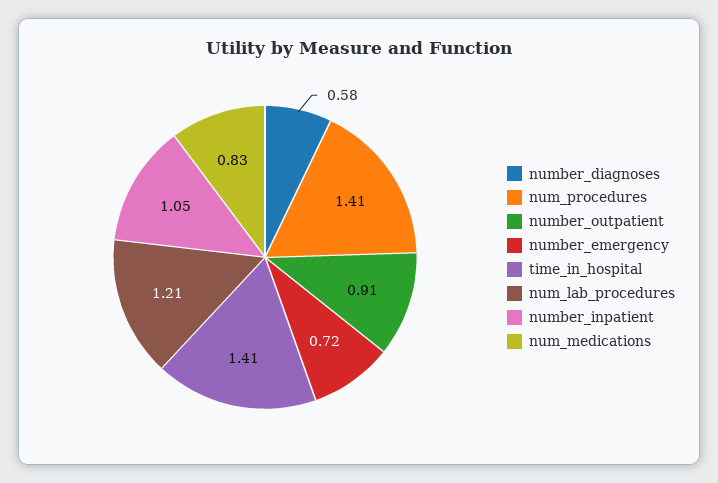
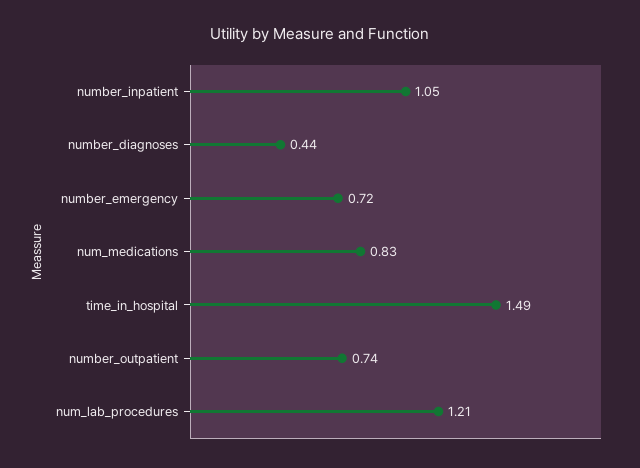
number_diagnoses: 0.58 -> 0.44
num_procedures: 1.41 -> none
number_outpatient: 0.91 -> 0.74
time_in_hospital: 1.41 -> 1.49

